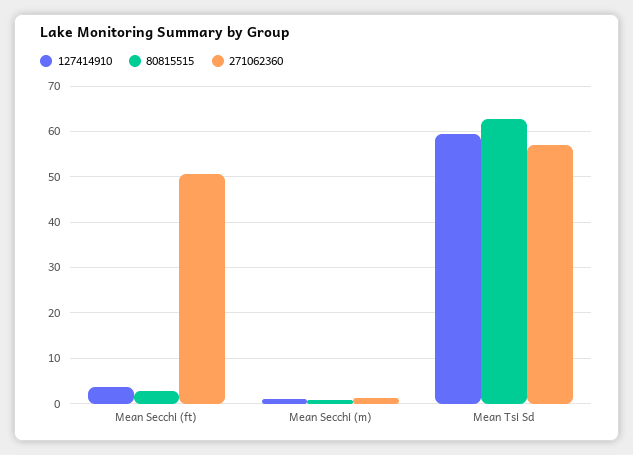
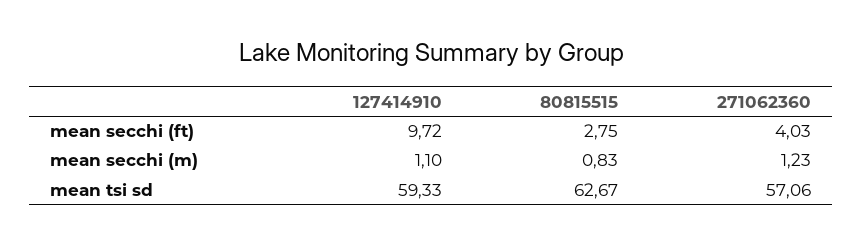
127414910, Mean Secchi (ft): 4 -> 9.72
271062360, Mean Secchi (ft): 50 -> 4.03

